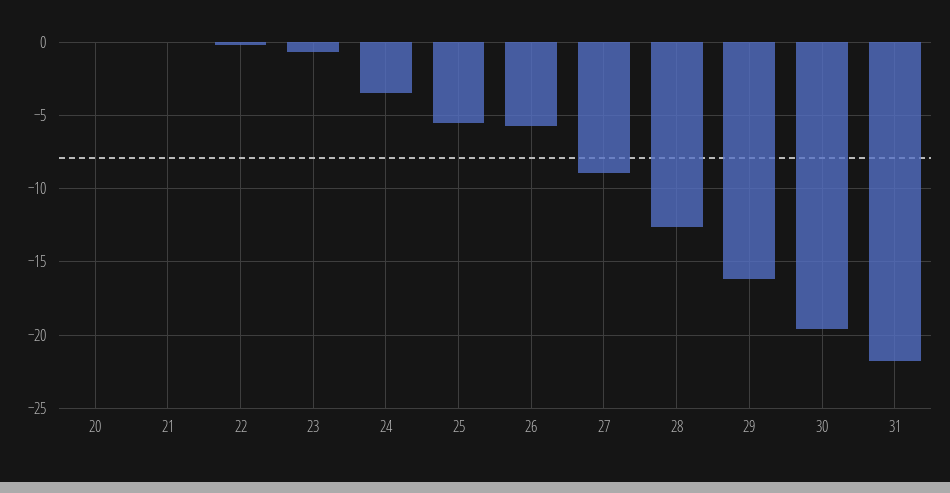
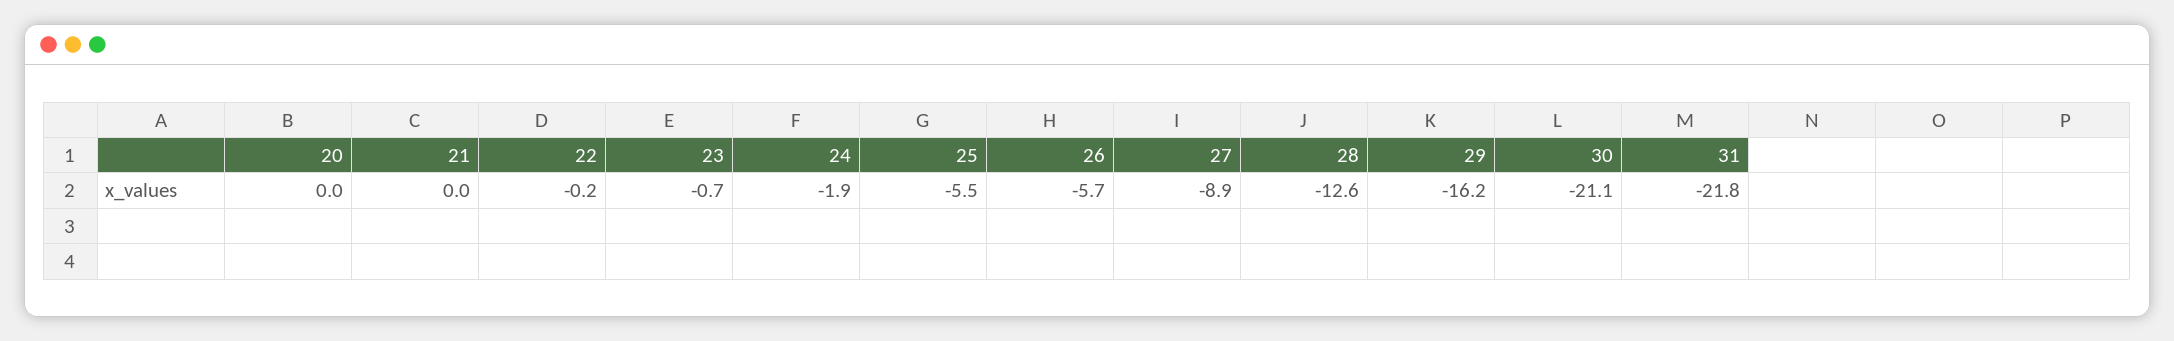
24: -3.5 -> -1.9
30: -19.5 -> -21.1

